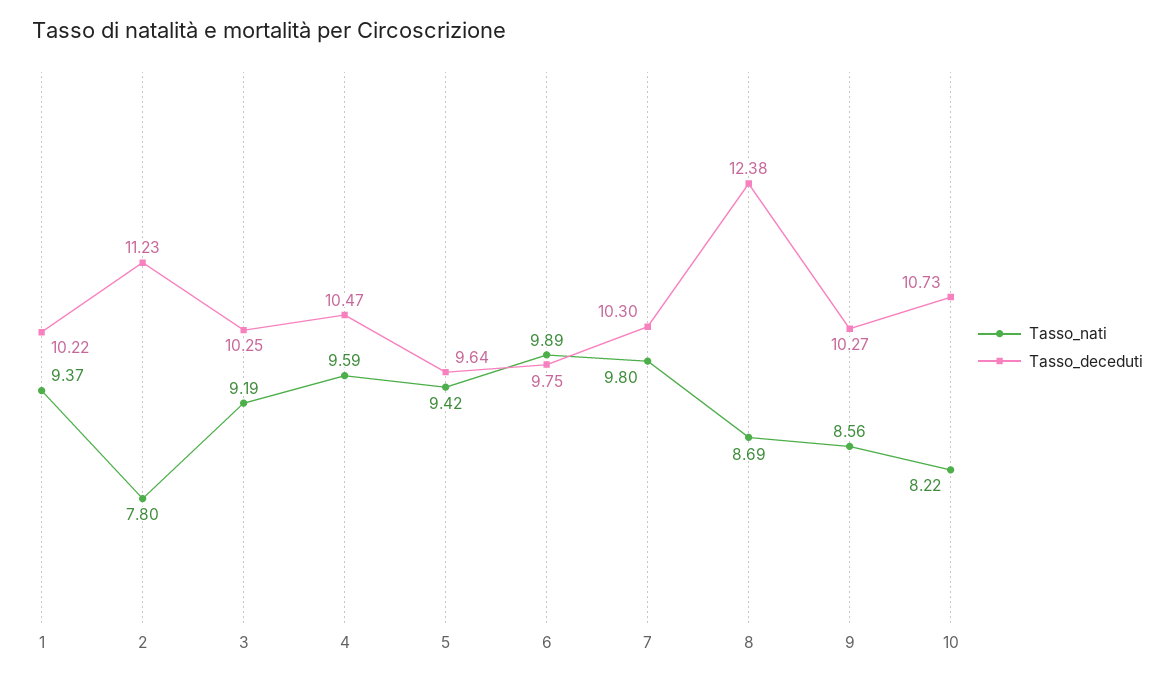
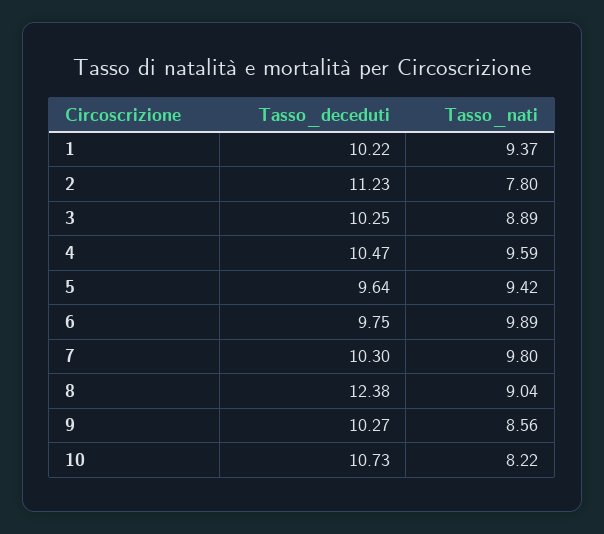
Tasso_nati, 3: 9.19 -> 8.89
Tasso_nati, 8: 8.69 -> 9.04

